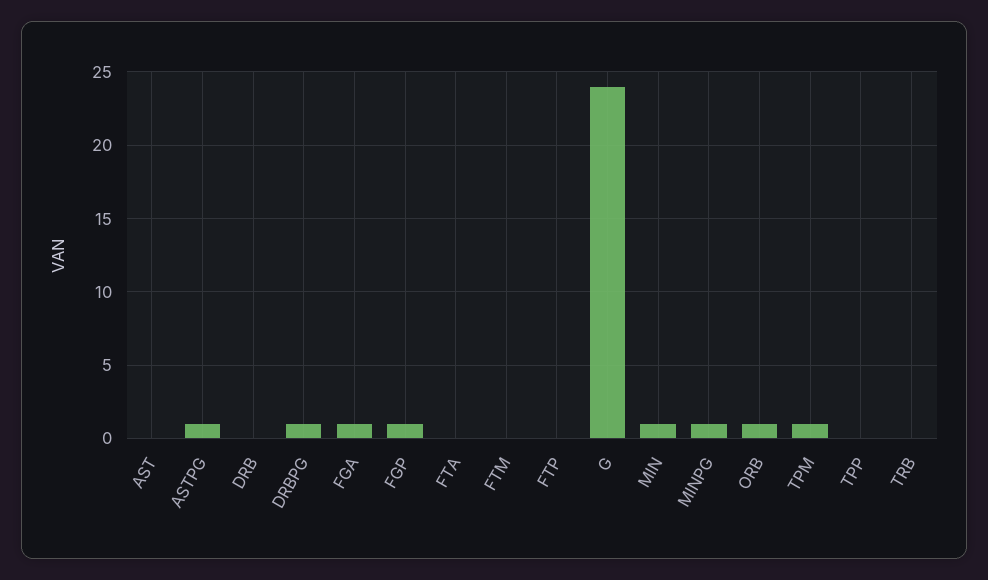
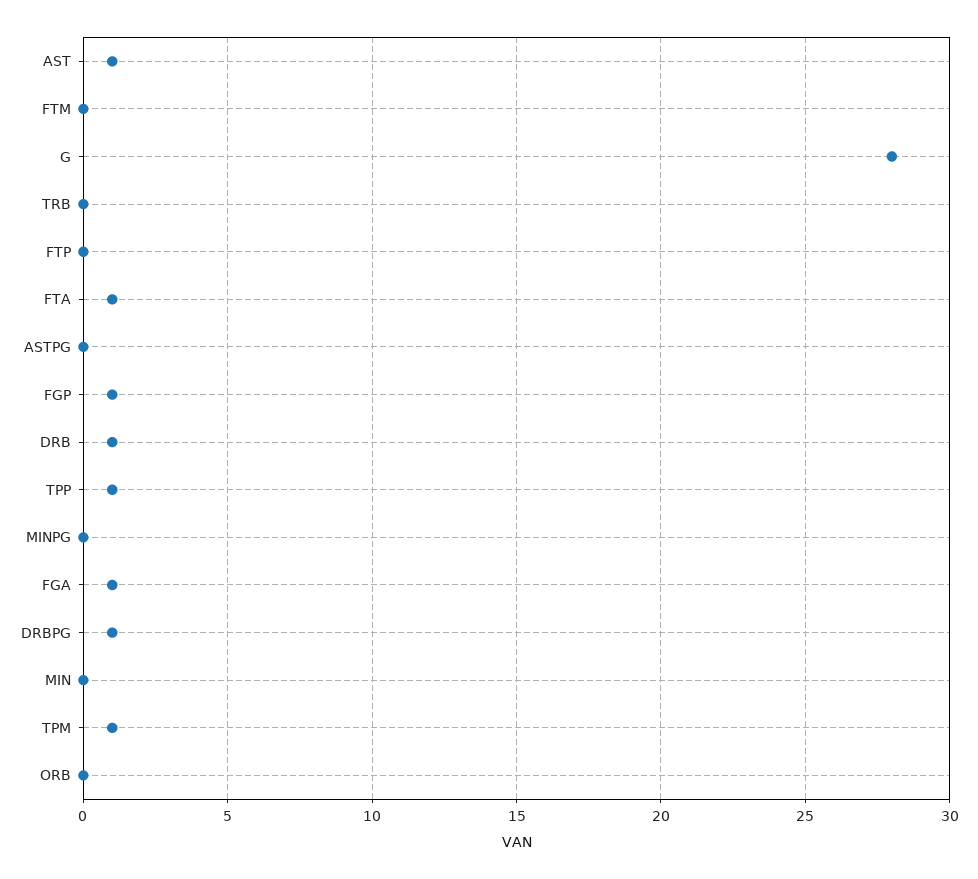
AST: 0 -> 1
ASTPG: 1 -> 0
DRB: 0 -> 1
FTA: 0 -> 1
G: 24 -> 28
MIN: 1 -> 0
MINPG: 1 -> 0
ORB: 1 -> 0
TPP: 0 -> 1

